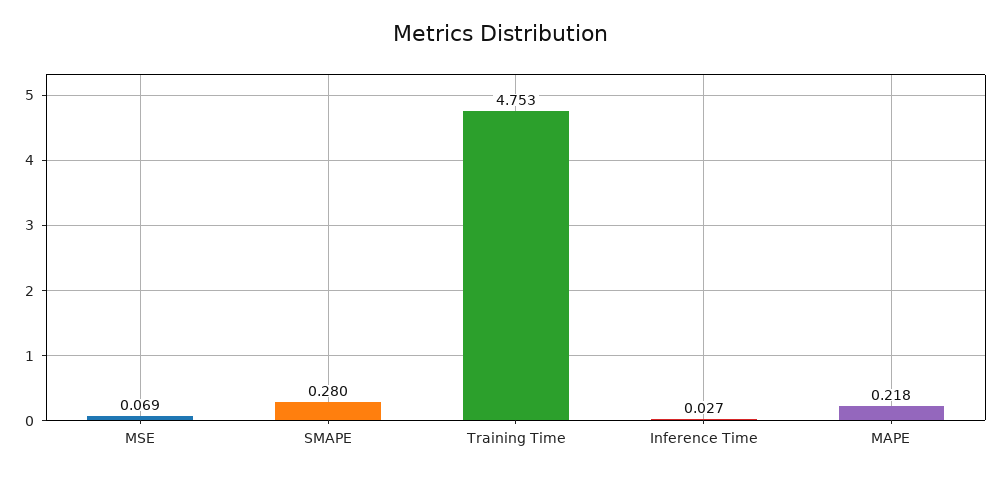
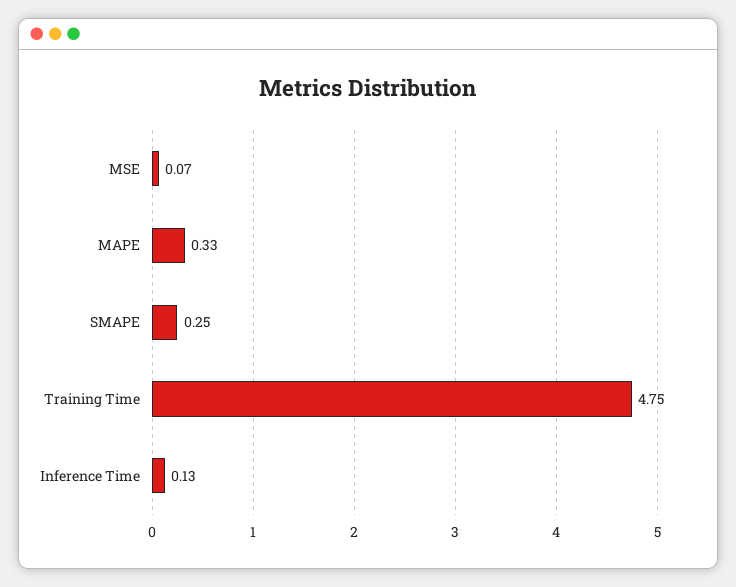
SMAPE: 0.28 -> 0.25
Inference Time: 0.027 -> 0.13
MAPE: 0.218 -> 0.33

